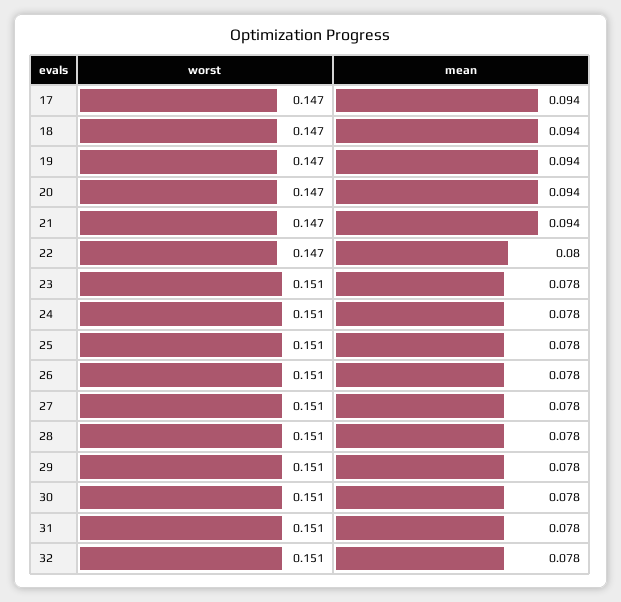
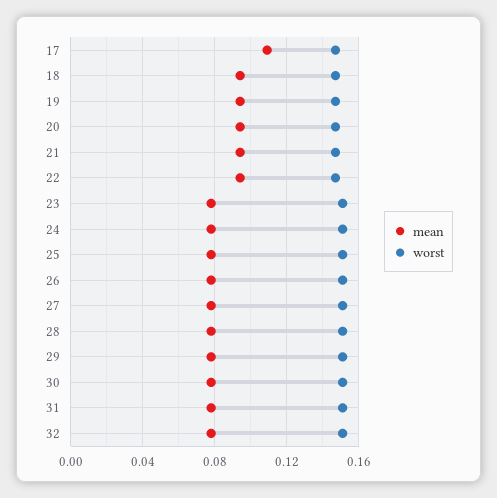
mean, 17: 0.094 -> 0.11
mean, 22: 0.08 -> 0.095

